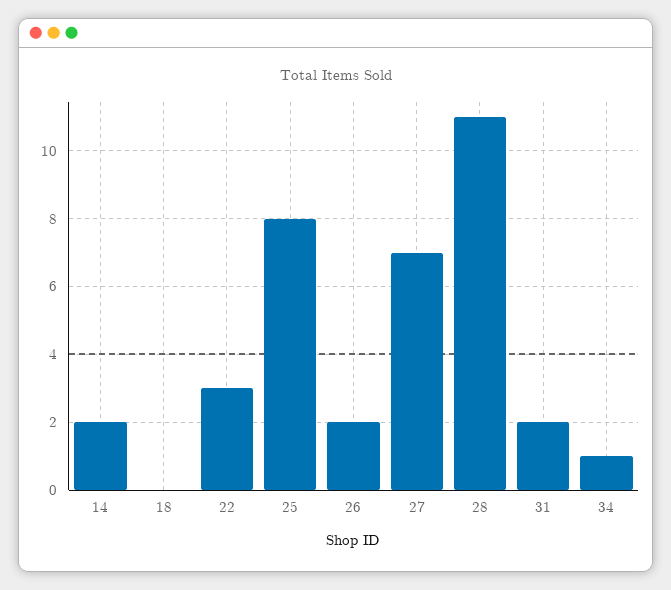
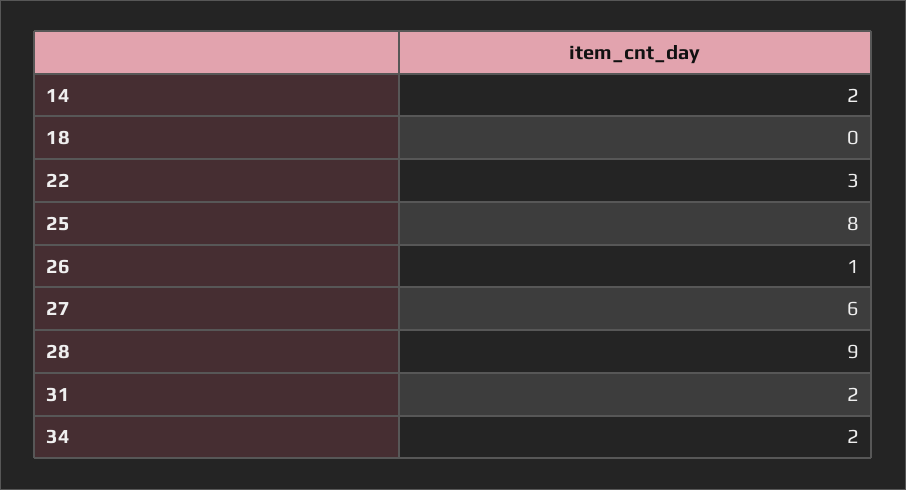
26: 2 -> 1
27: 7 -> 6
28: 11 -> 9
34: 1 -> 2

